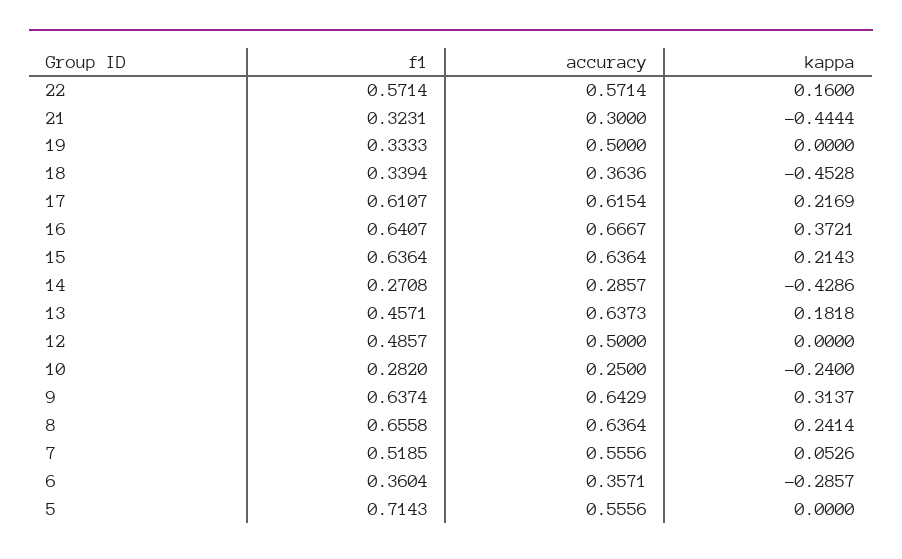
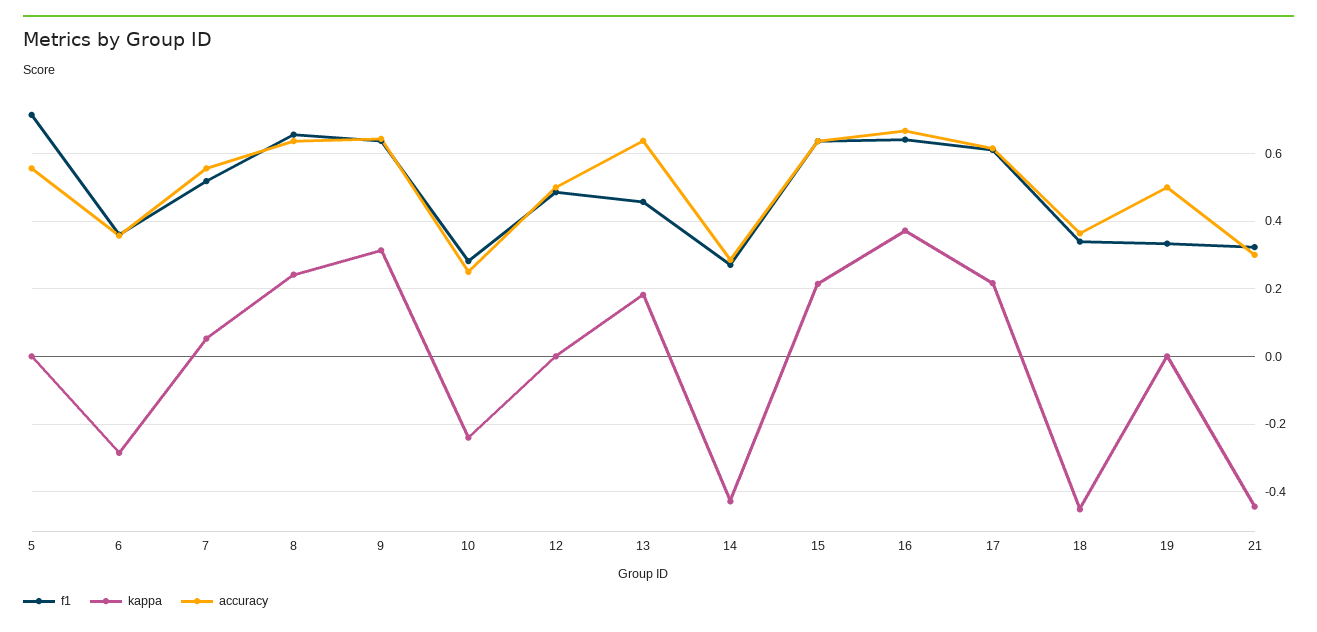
f1, 22: 0.5714 -> none
accuracy, 22: 0.5714 -> none
kappa, 22: 0.16 -> none

